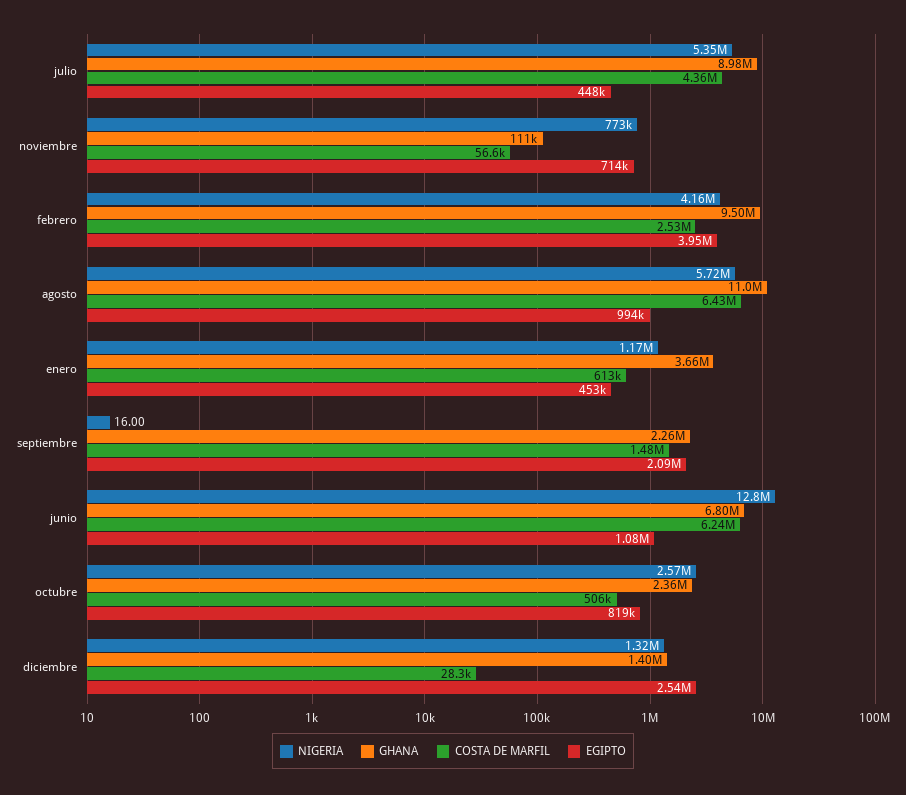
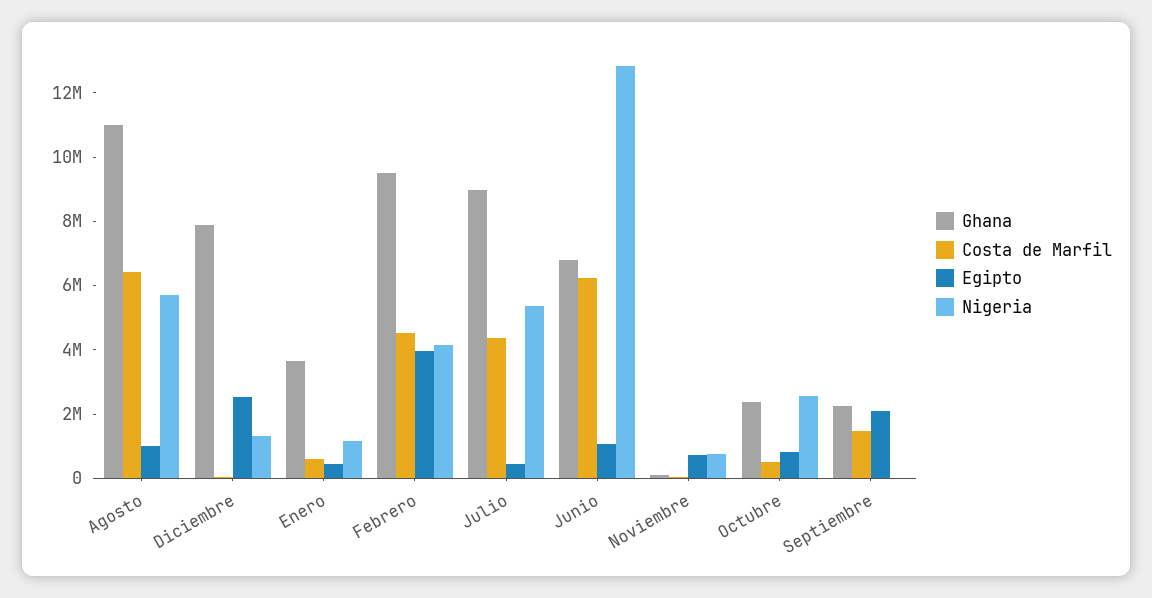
COSTA DE MARFIL, febrero: 2530000 -> 4500000
GHANA, diciembre: 1400000 -> 8000000

